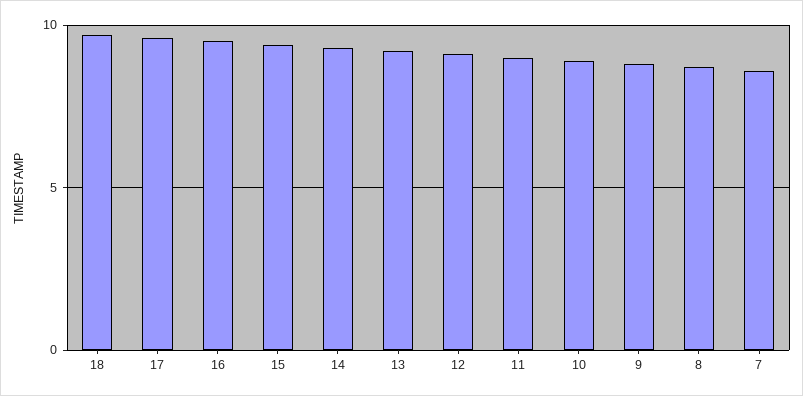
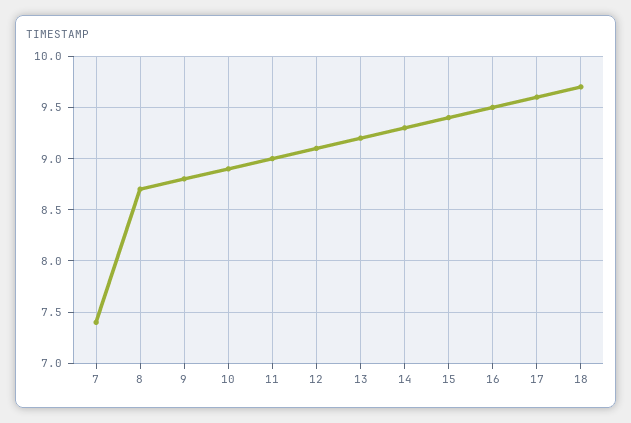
7: 8.5 -> 7.4

